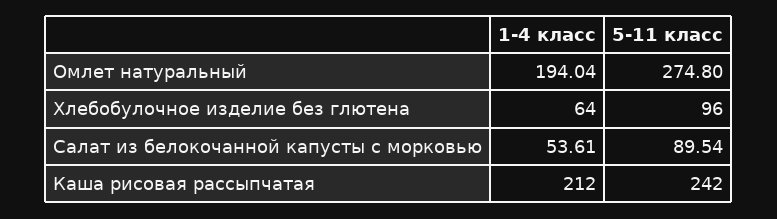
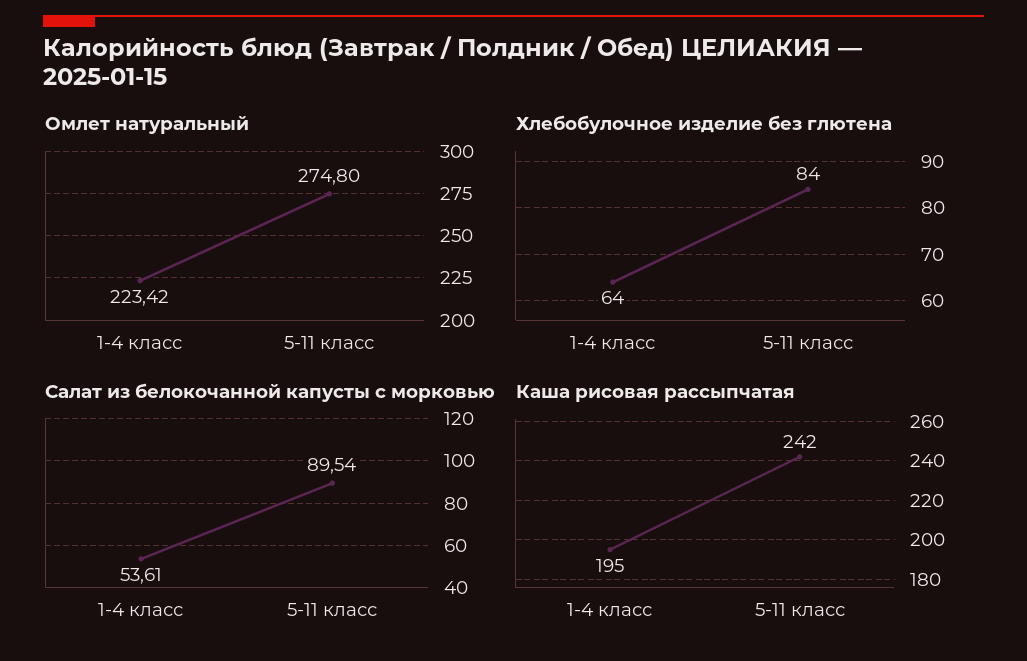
Омлет натуральный, 1-4 класс: 194.04 -> 223.42
Хлебобулочное изделие без глютена, 5-11 класс: 96 -> 84
Каша рисовая рассыпчатая, 1-4 класс: 212 -> 195

